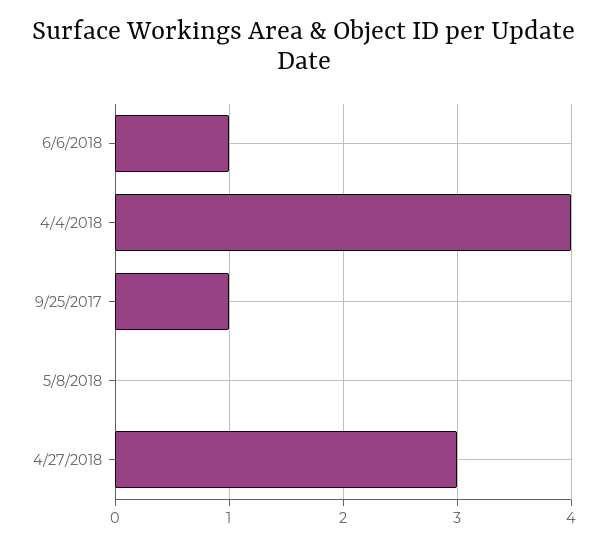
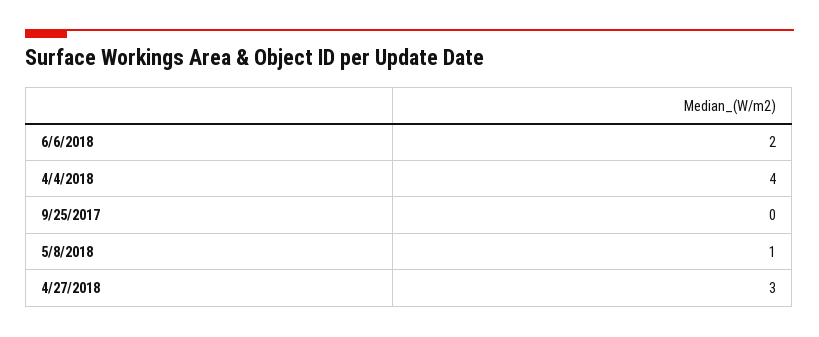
6/6/2018: 1 -> 2
9/25/2017: 1 -> 0
5/8/2018: 0 -> 1

